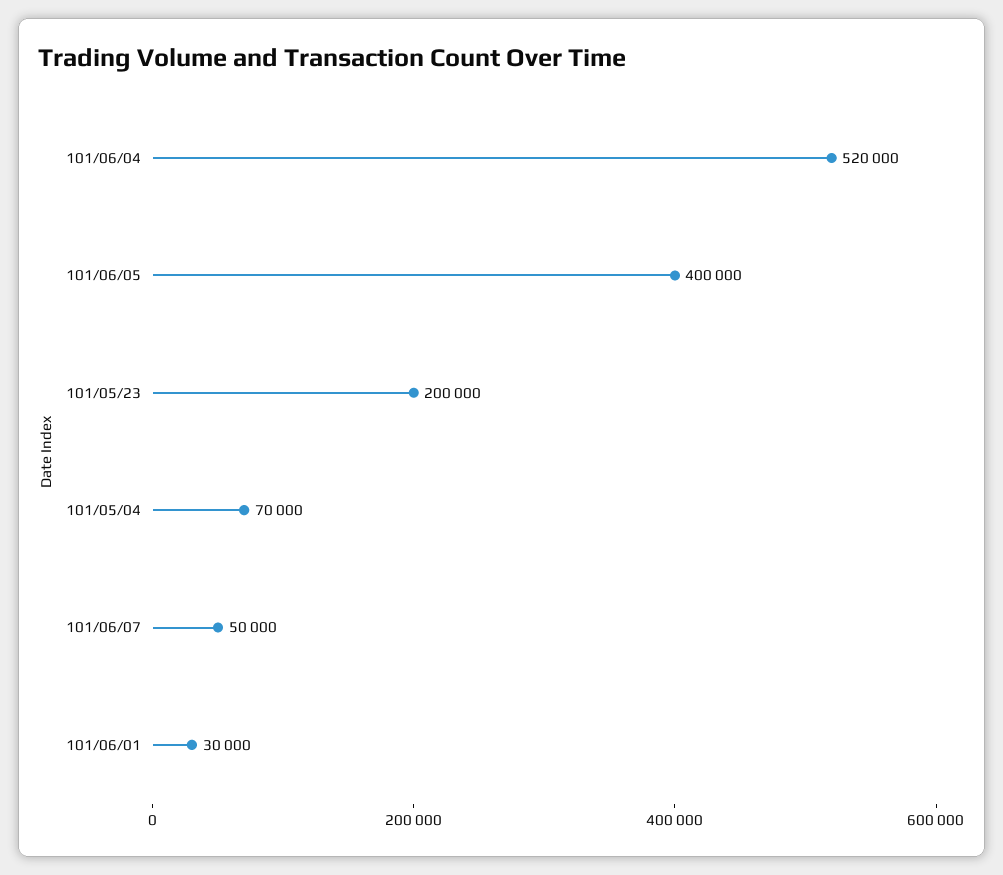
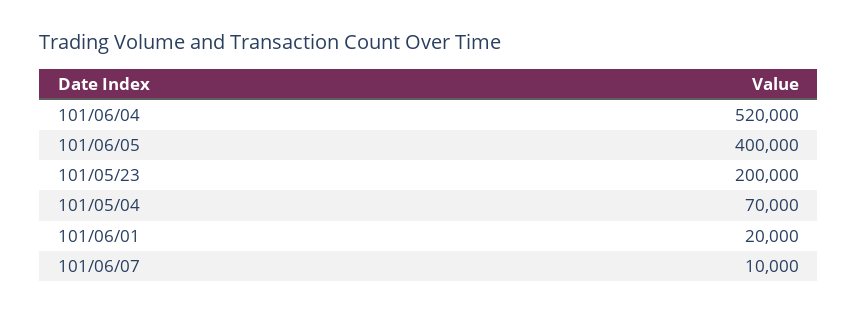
101/06/07: 50000 -> 10000
101/06/01: 30000 -> 20000

